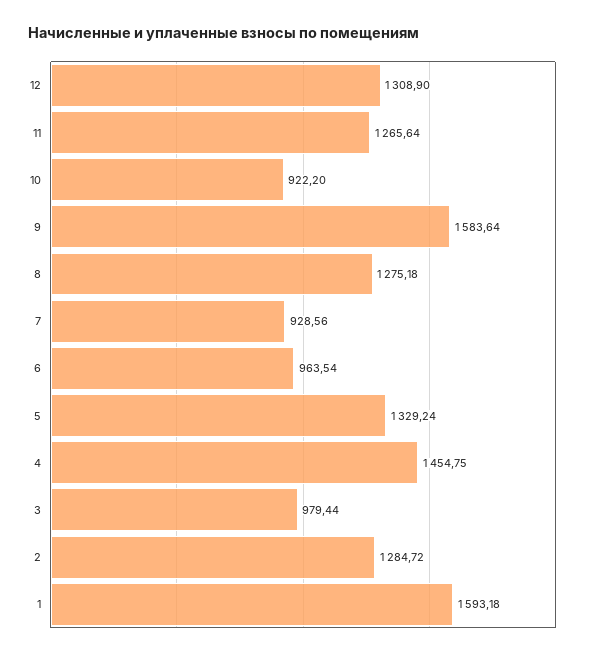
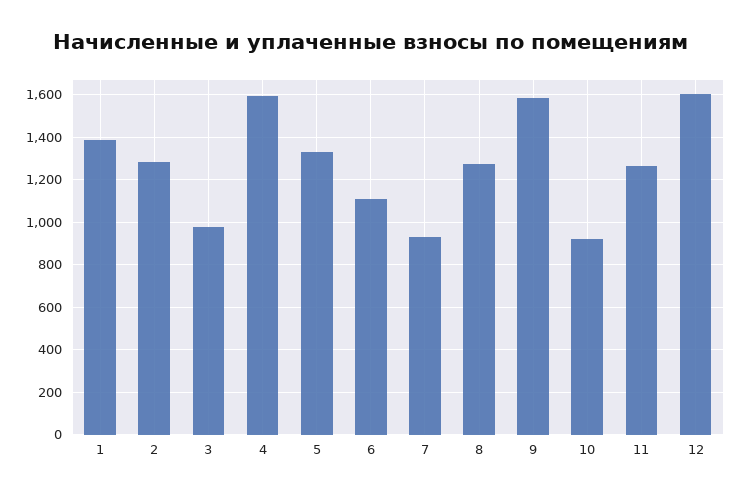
12: 1308.9 -> 1600
6: 963.54 -> 1100
4: 1454.75 -> 1600
1: 1593.18 -> 1400

